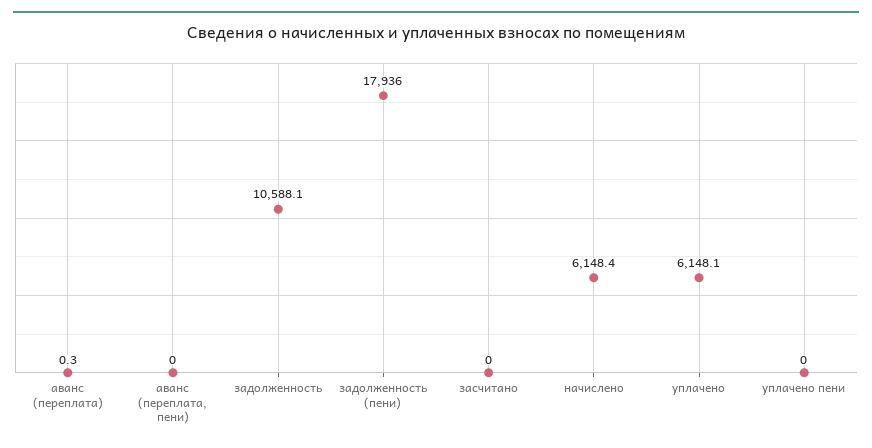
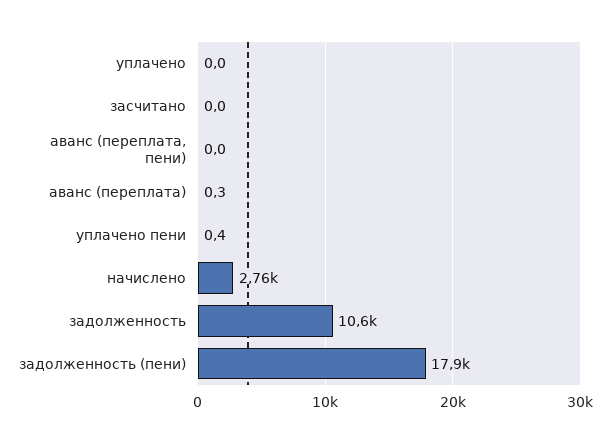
начислено: 6148.4 -> 2760
уплачено: 6148.1 -> 0
уплачено пени: 0 -> 0.4

